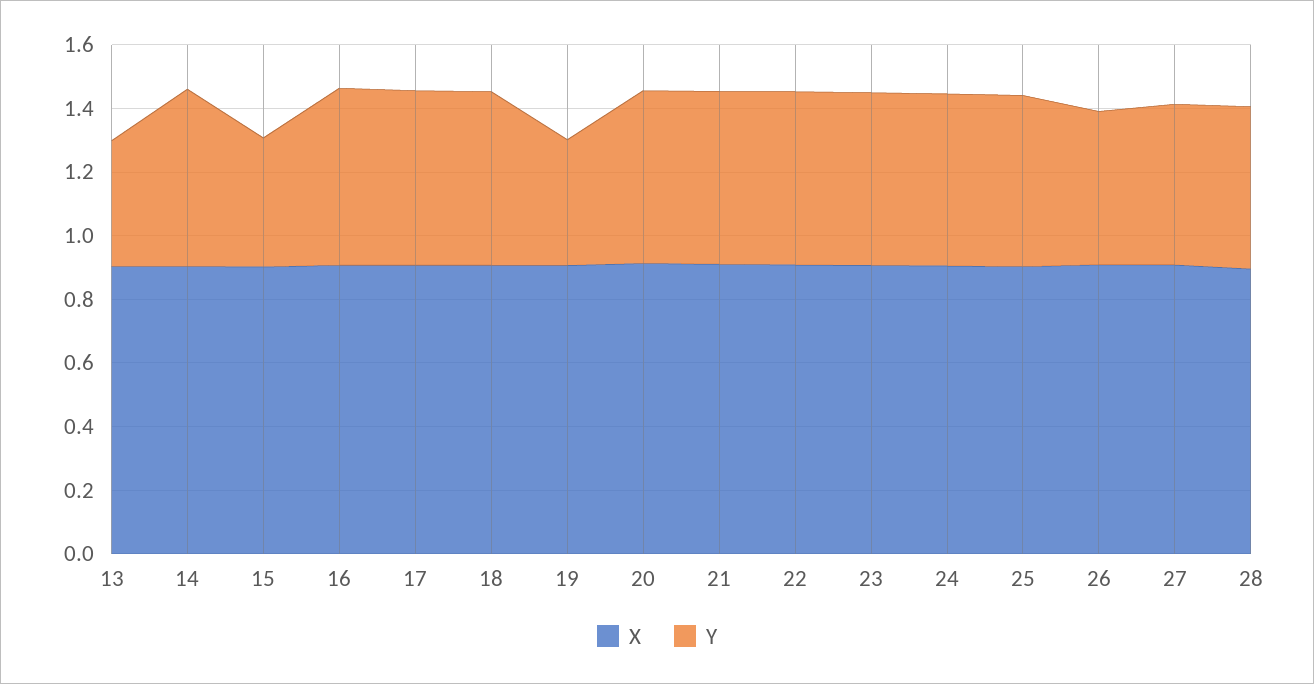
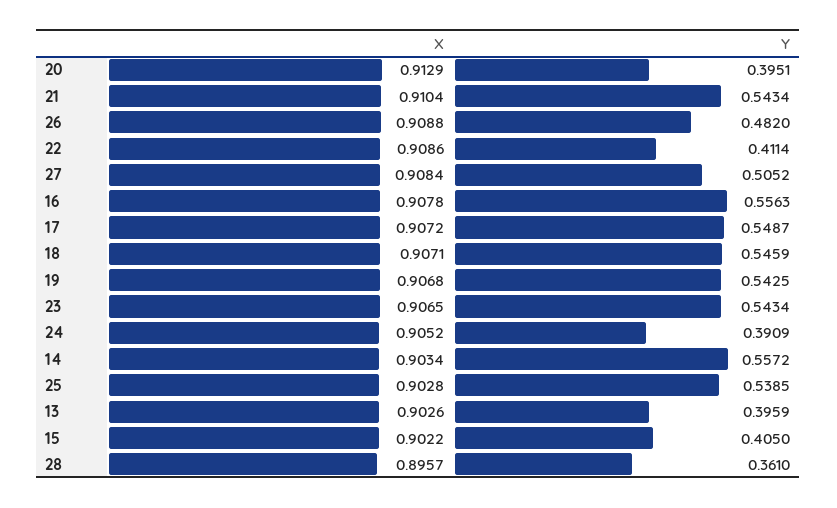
Y, 19: 0.4 -> 0.5425
Y, 20: 0.55 -> 0.3951
Y, 22: 0.55 -> 0.4114
Y, 24: 0.55 -> 0.3909
Y, 28: 0.5 -> 0.361

